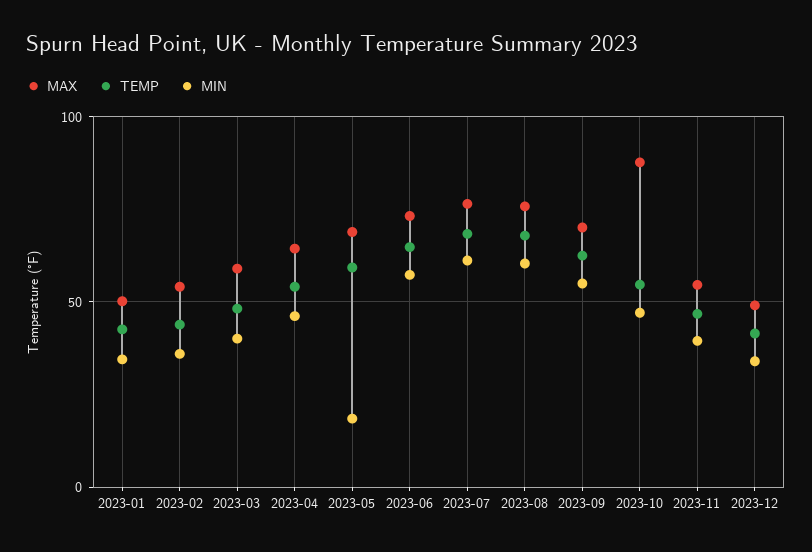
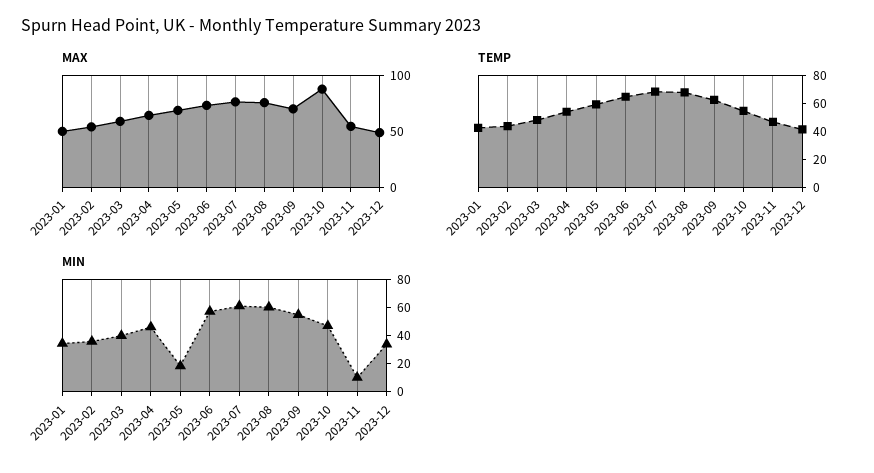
MIN, 2023-11: 40 -> 10

